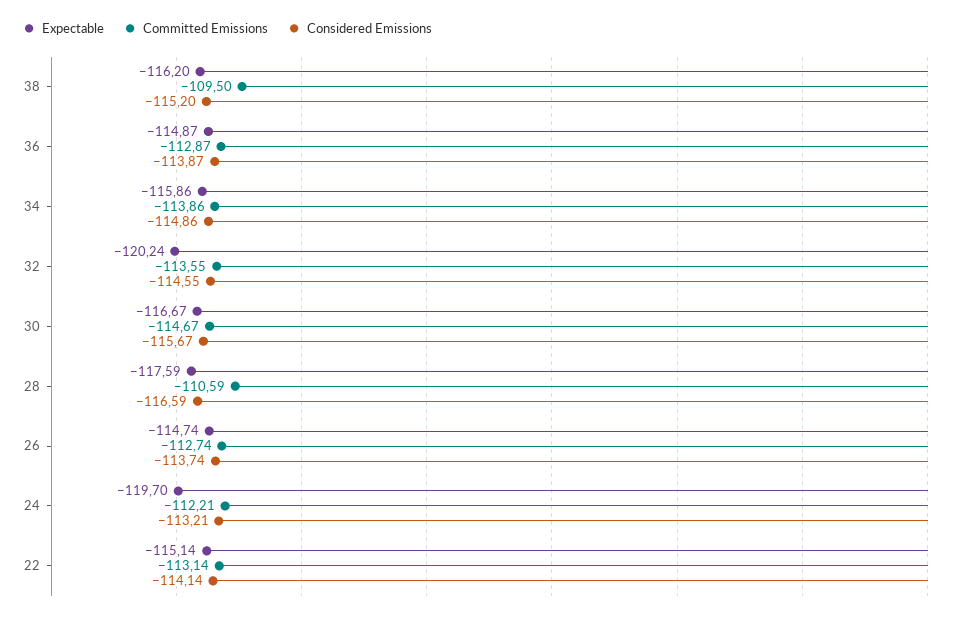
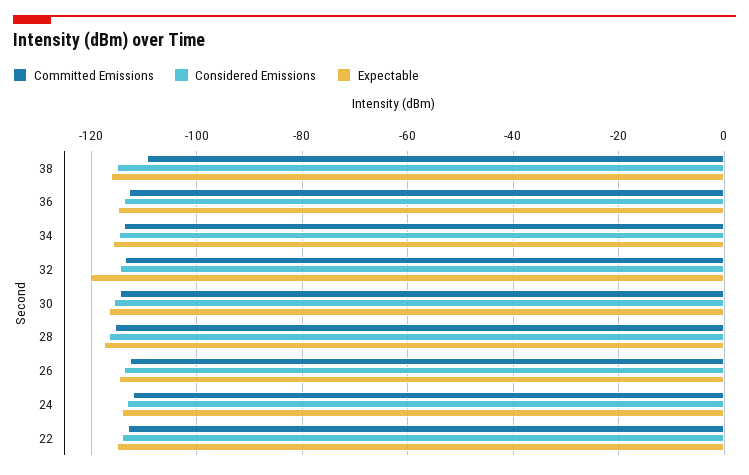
Committed Emissions, 28: -110.59 -> -116
Expectable, 24: -119.7 -> -114

